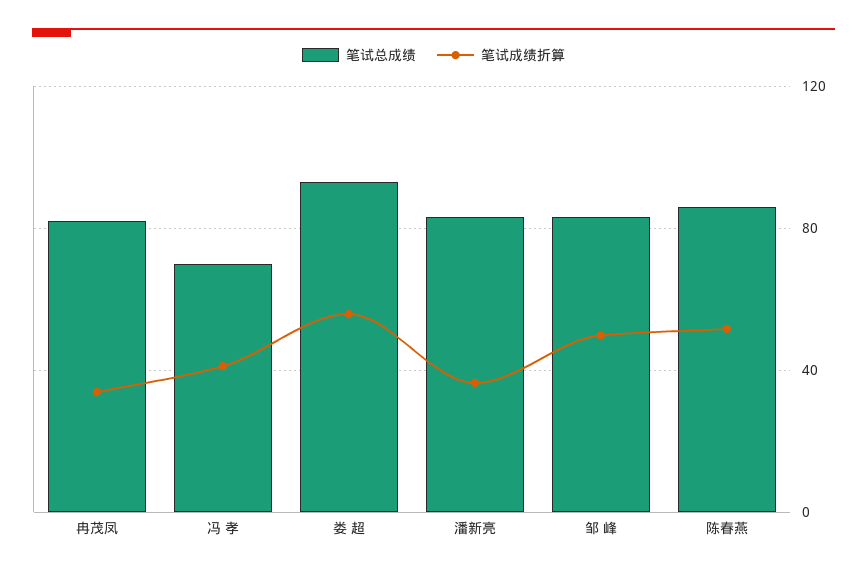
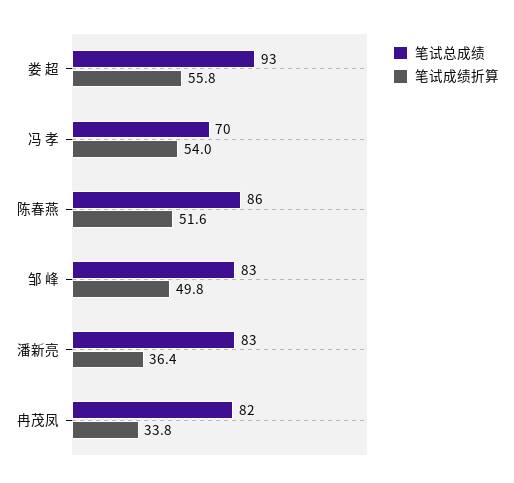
笔试成绩折算, 冯 孝: 40 -> 54

